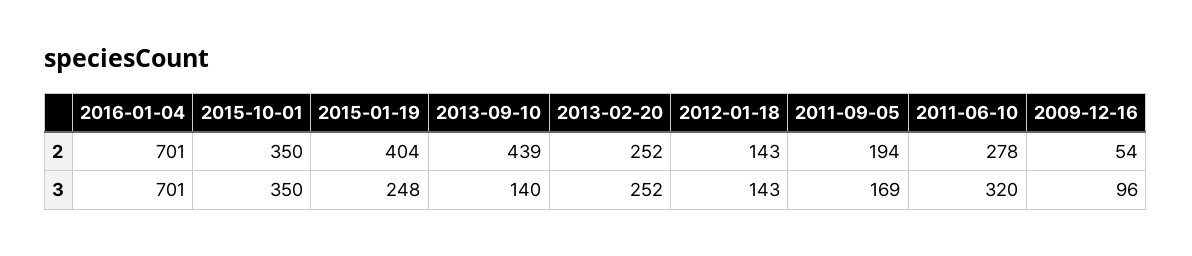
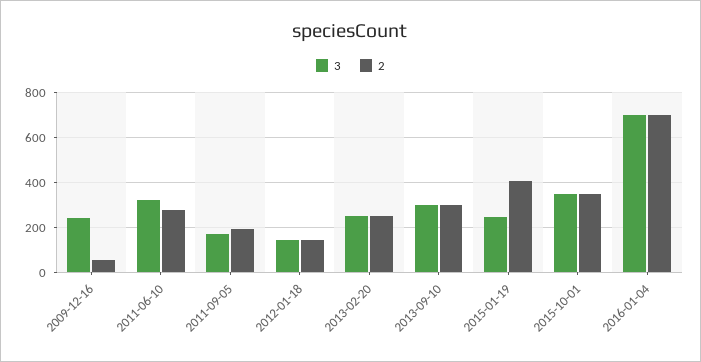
2, 2013-09-10: 439 -> 300
3, 2013-09-10: 140 -> 300
3, 2009-12-16: 96 -> 250

